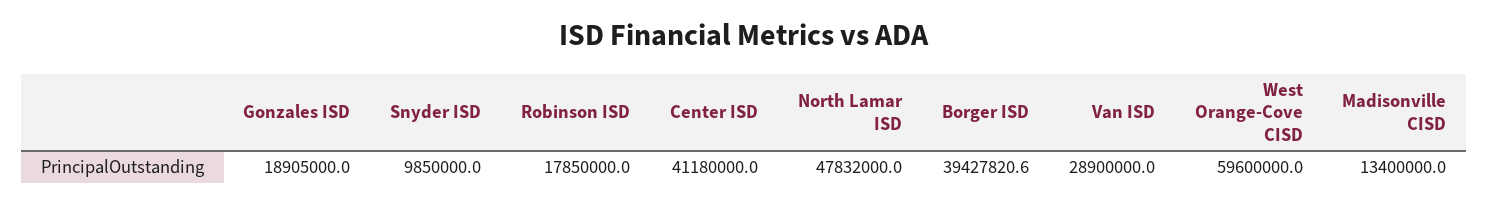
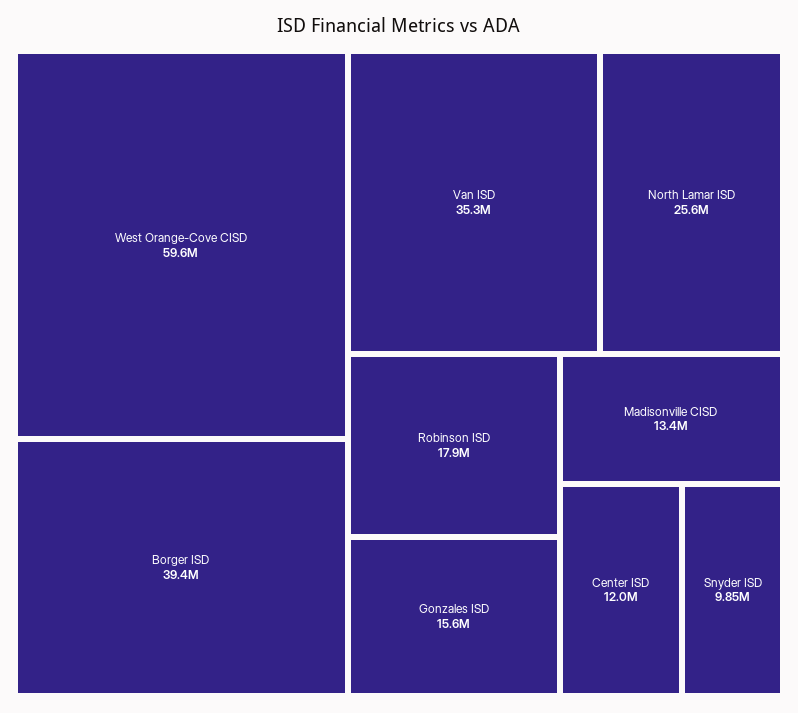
Gonzales ISD: 18905000 -> 15600000
Center ISD: 41180000 -> 12000000
North Lamar ISD: 47832000 -> 25600000
Van ISD: 28900000 -> 35300000

